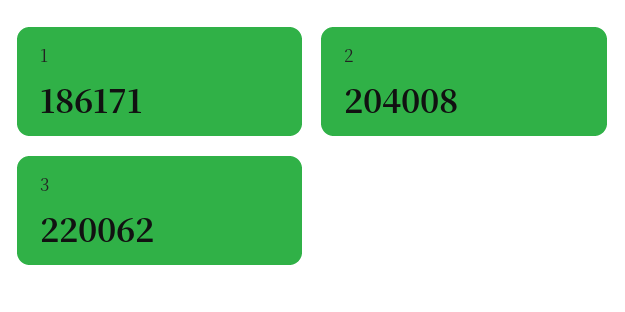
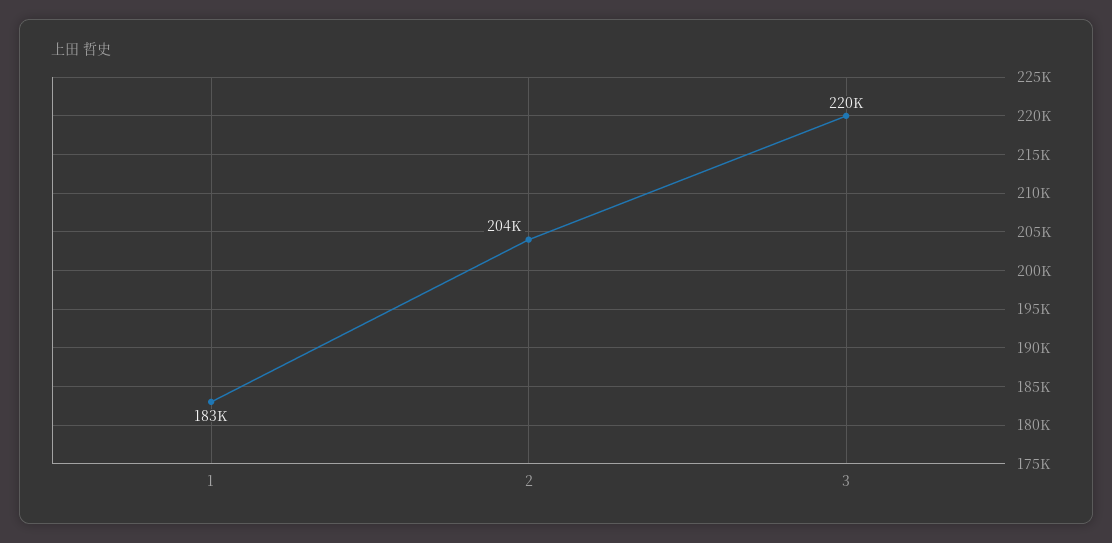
1: 186171 -> 183000

